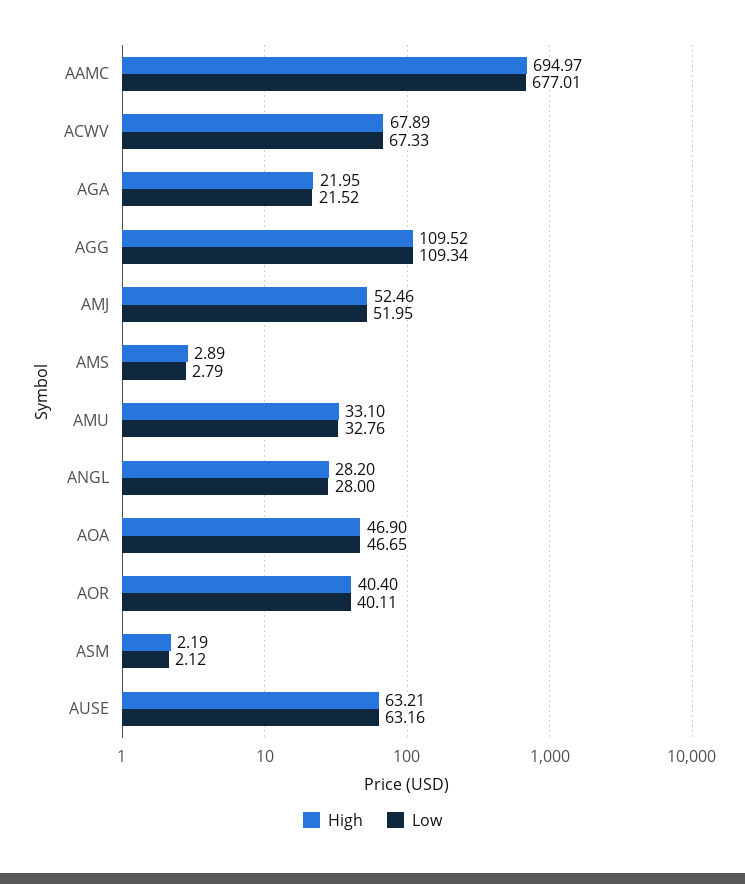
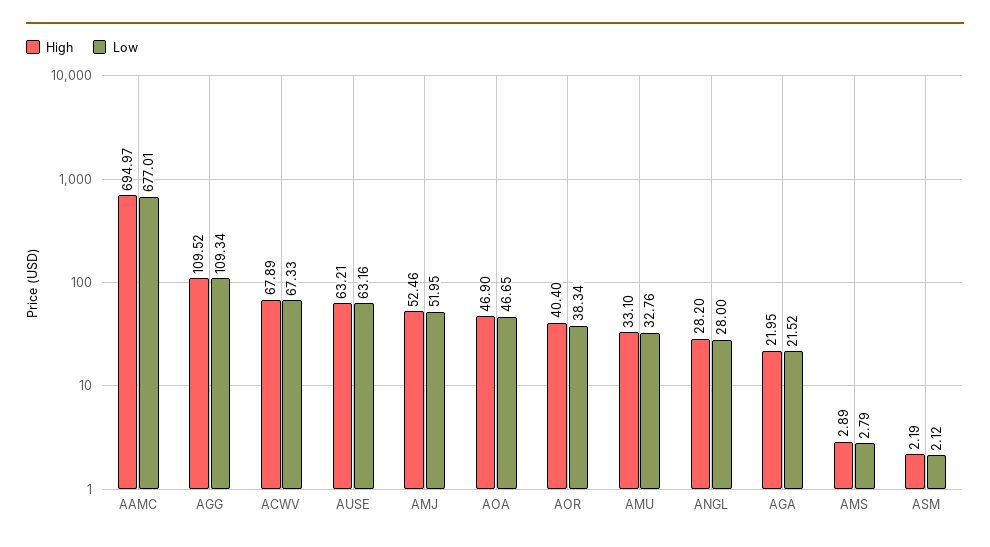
Low, AOR: 40.11 -> 38.34

